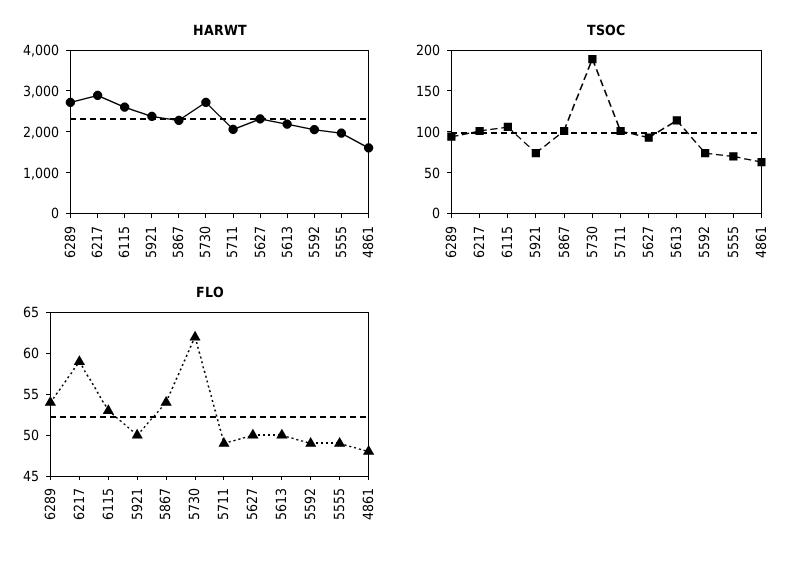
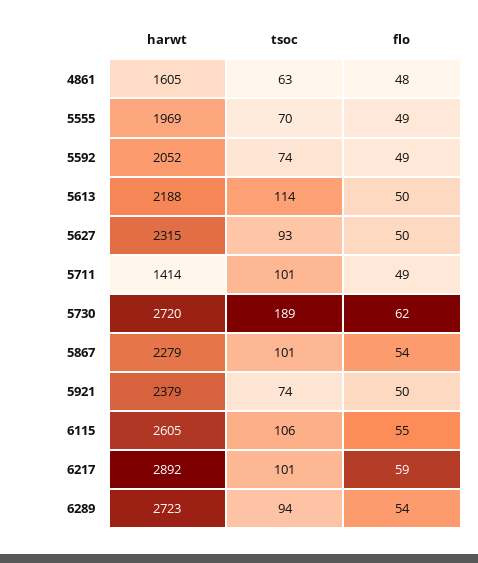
HARWT, 5711: 2000 -> 1414
FLO, 6115: 53 -> 55

